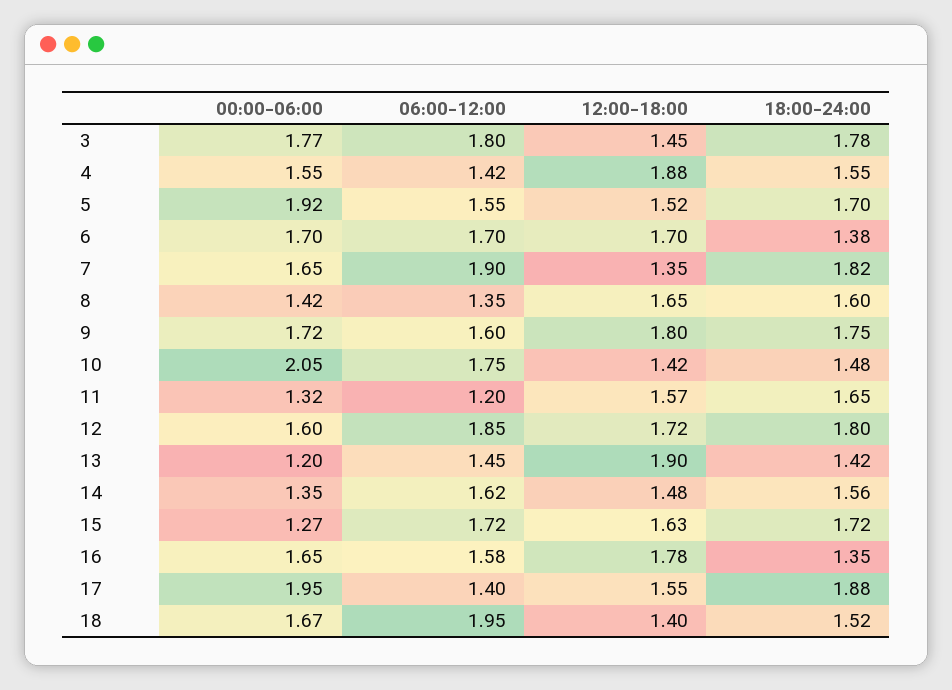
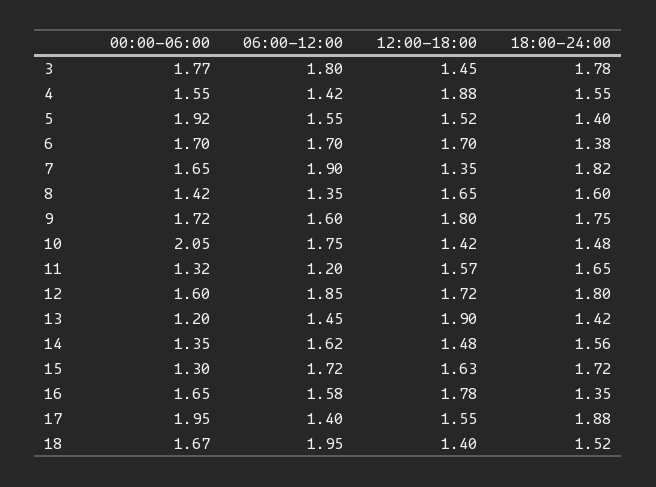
18:00-24:00, 5: 1.7 -> 1.4
00:00-06:00, 15: 1.27 -> 1.3

